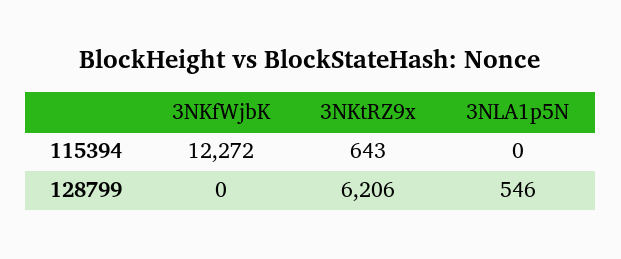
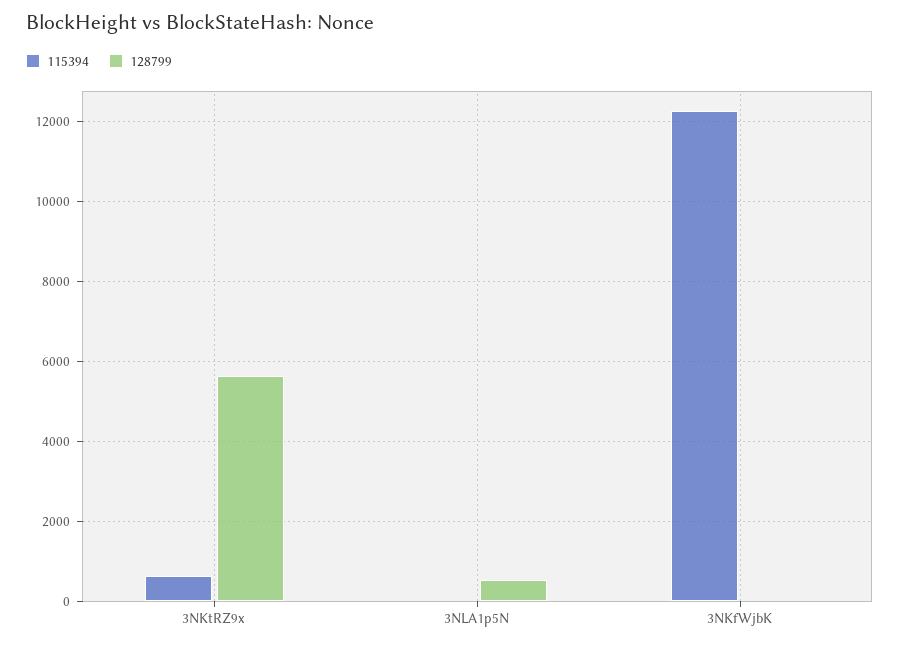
128799, 3NKtRZ9x: 6206 -> 5600

